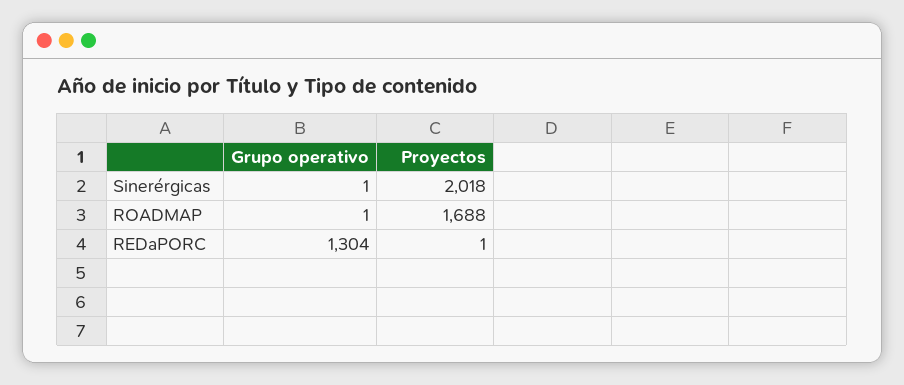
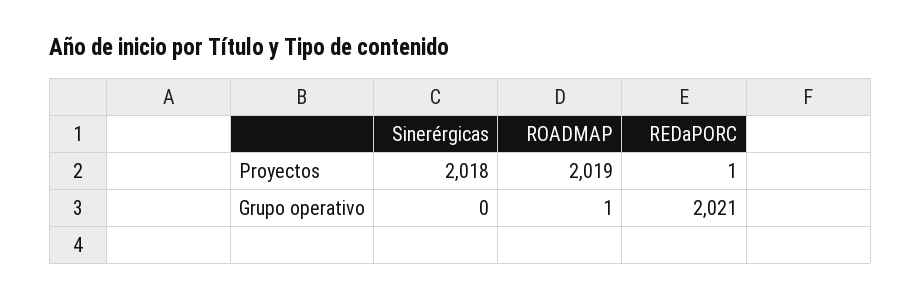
Grupo operativo, Sinerérgicas: 1 -> 0
Proyectos, ROADMAP: 1688 -> 2019
Grupo operativo, REDaPORC: 1304 -> 2021

